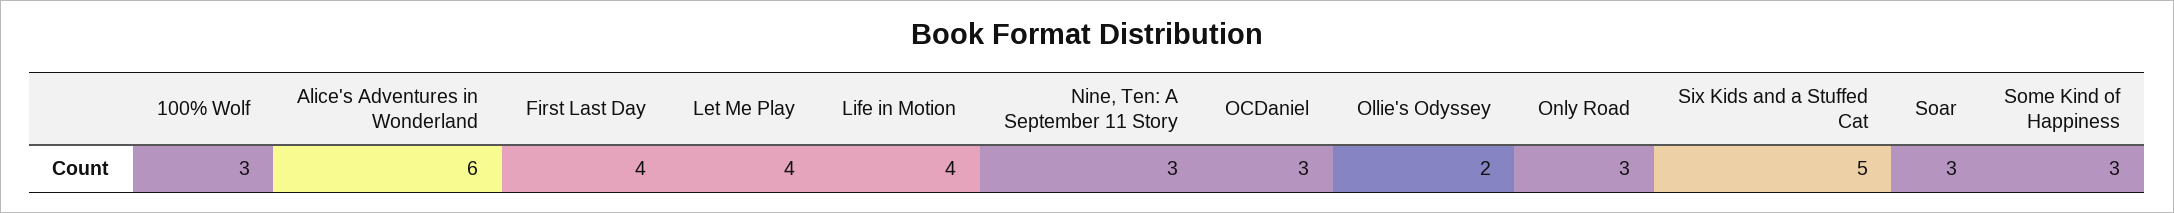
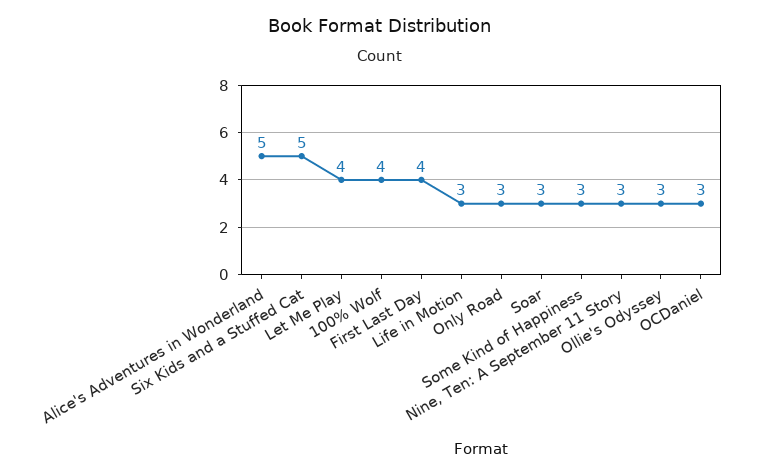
100% Wolf: 3 -> 4
Alice's Adventures in Wonderland: 6 -> 5
Life in Motion: 4 -> 3
Ollie's Odyssey: 2 -> 3

